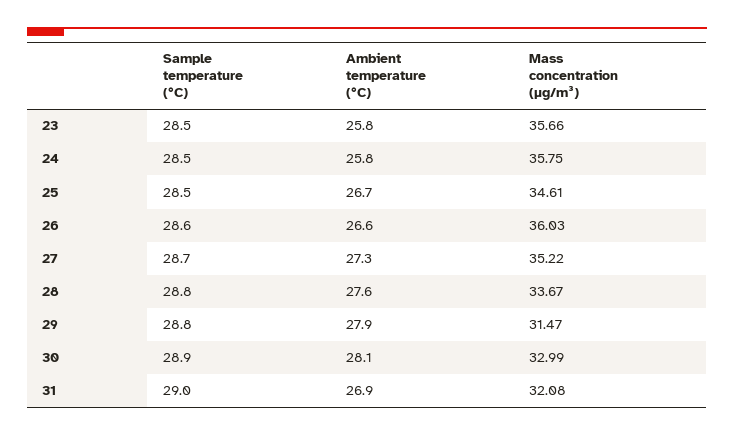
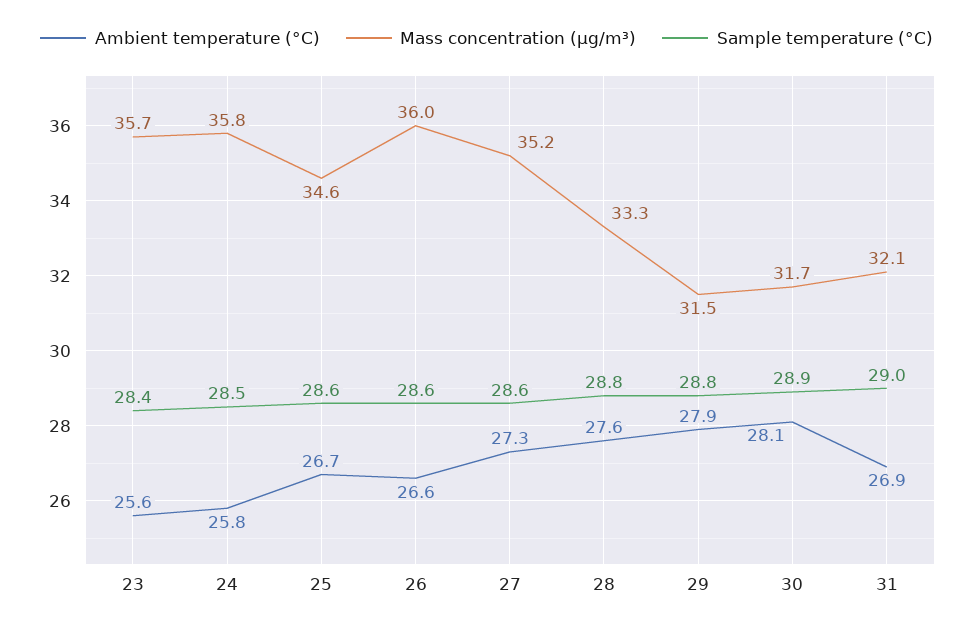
Sample temperature (°C), 23: 28.5 -> 28.4
Ambient temperature (°C), 23: 25.8 -> 25.6
Sample temperature (°C), 25: 28.5 -> 28.6
Sample temperature (°C), 27: 28.7 -> 28.6
Mass concentration (μg/m³), 28: 33.67 -> 33.3
Mass concentration (μg/m³), 30: 32.99 -> 31.7

